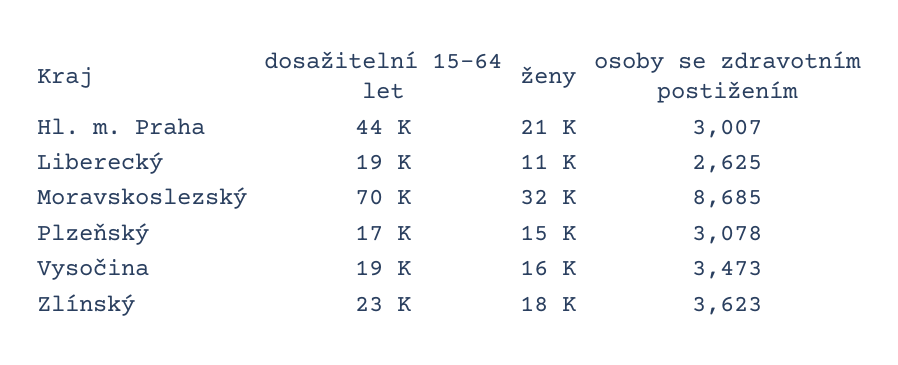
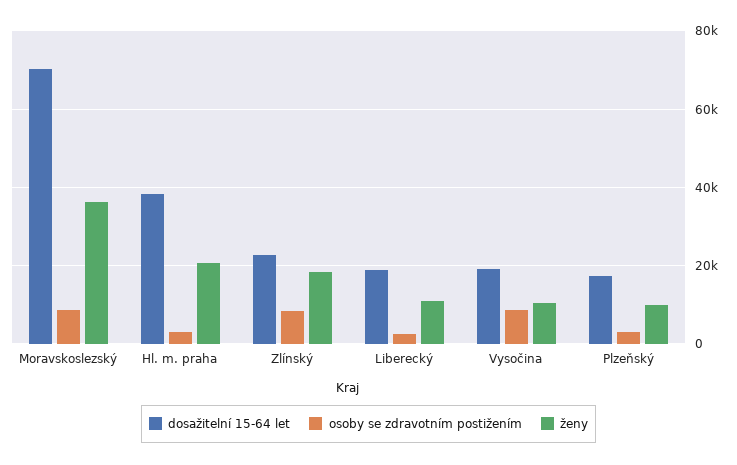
dosažitelní 15-64 let, Hl. m. Praha: 44000 -> 38000
ženy, Moravskoslezský: 32000 -> 36000
ženy, Plzeňský: 15000 -> 10000
ženy, Vysočina: 16000 -> 10000
osoby se zdravotním postižením, Vysočina: 3473 -> 8000
osoby se zdravotním postižením, Zlínský: 3623 -> 8000

